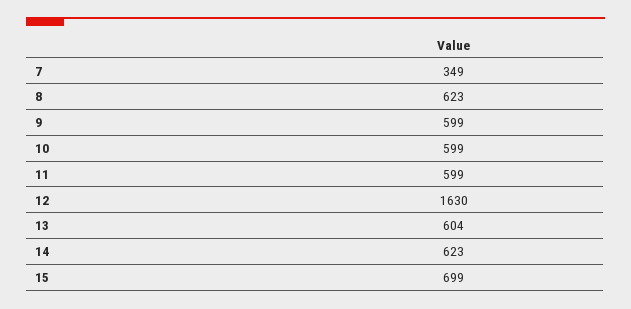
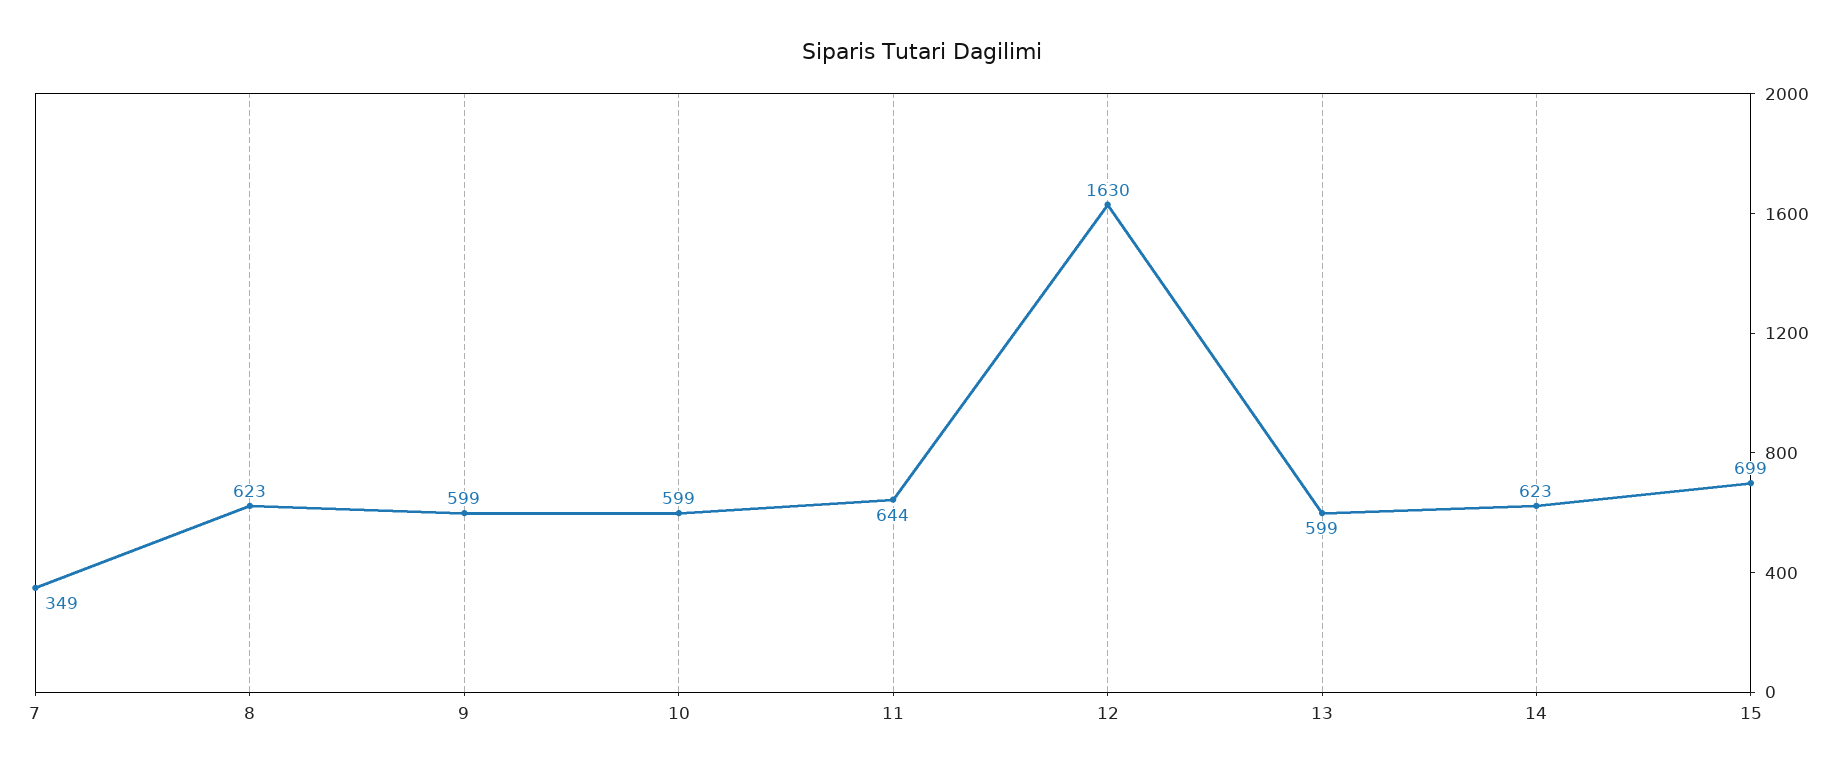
11: 599 -> 644
13: 604 -> 599

